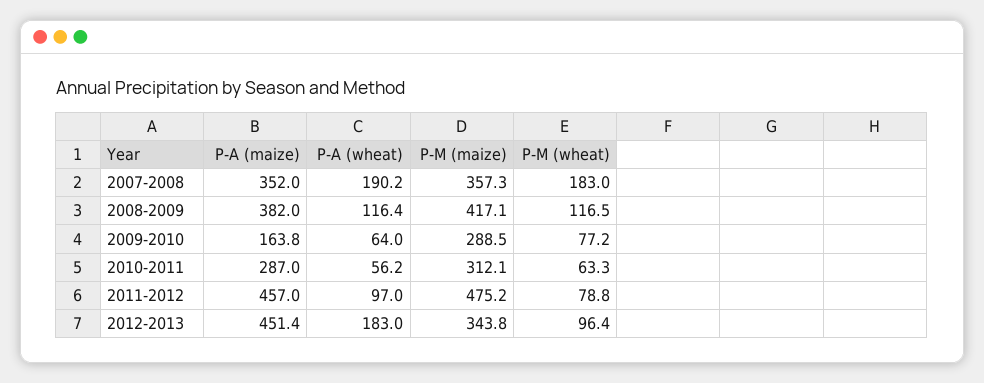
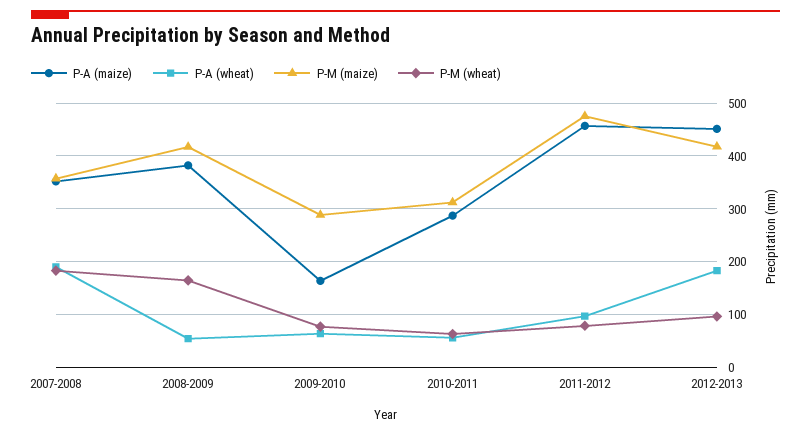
P-A (wheat), 2008-2009: 116.4 -> 60
P-M (wheat), 2008-2009: 116.5 -> 160
P-M (maize), 2012-2013: 343.8 -> 420

